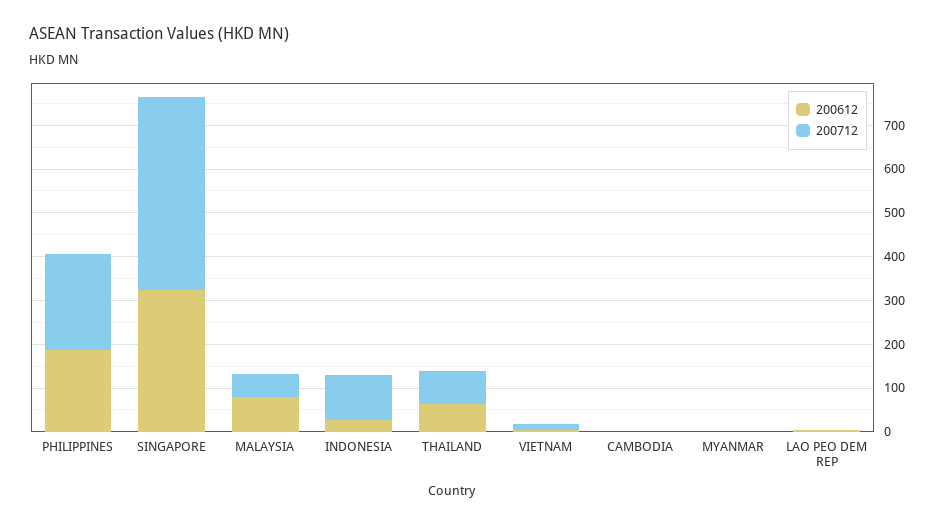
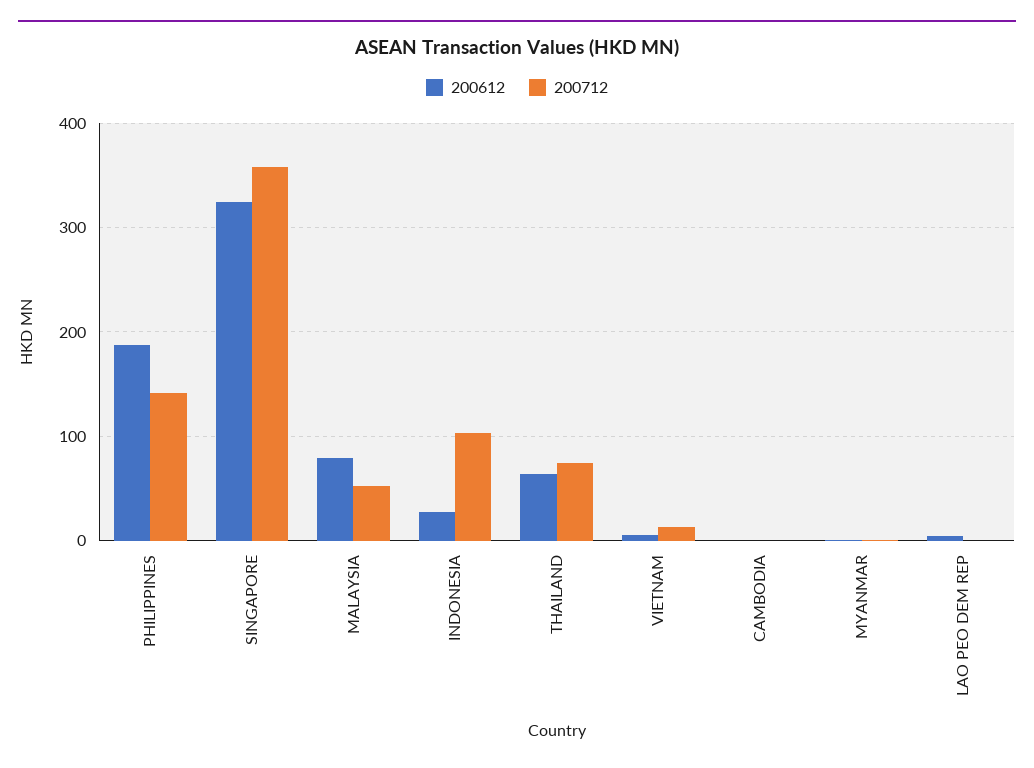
200712, PHILIPPINES: 220 -> 140
200712, SINGAPORE: 440 -> 360

